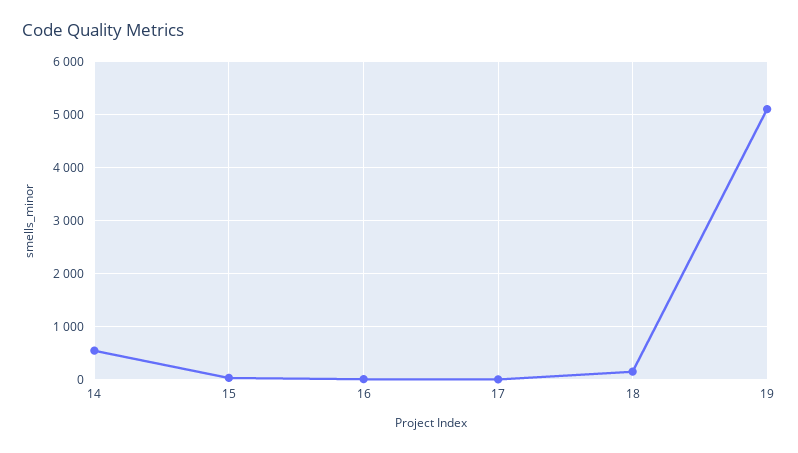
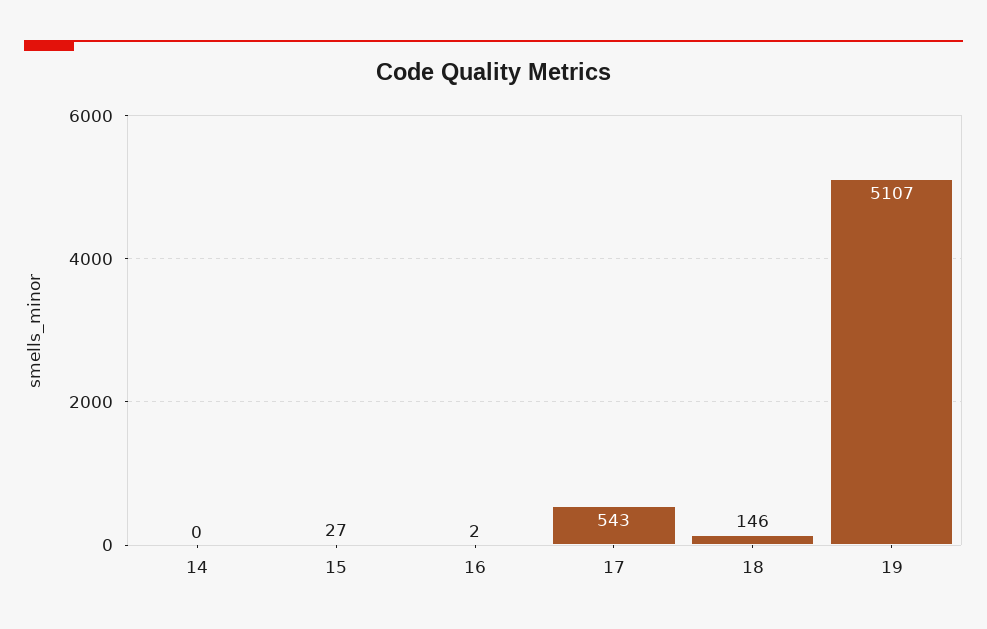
14: 600 -> 0
17: 0 -> 543

